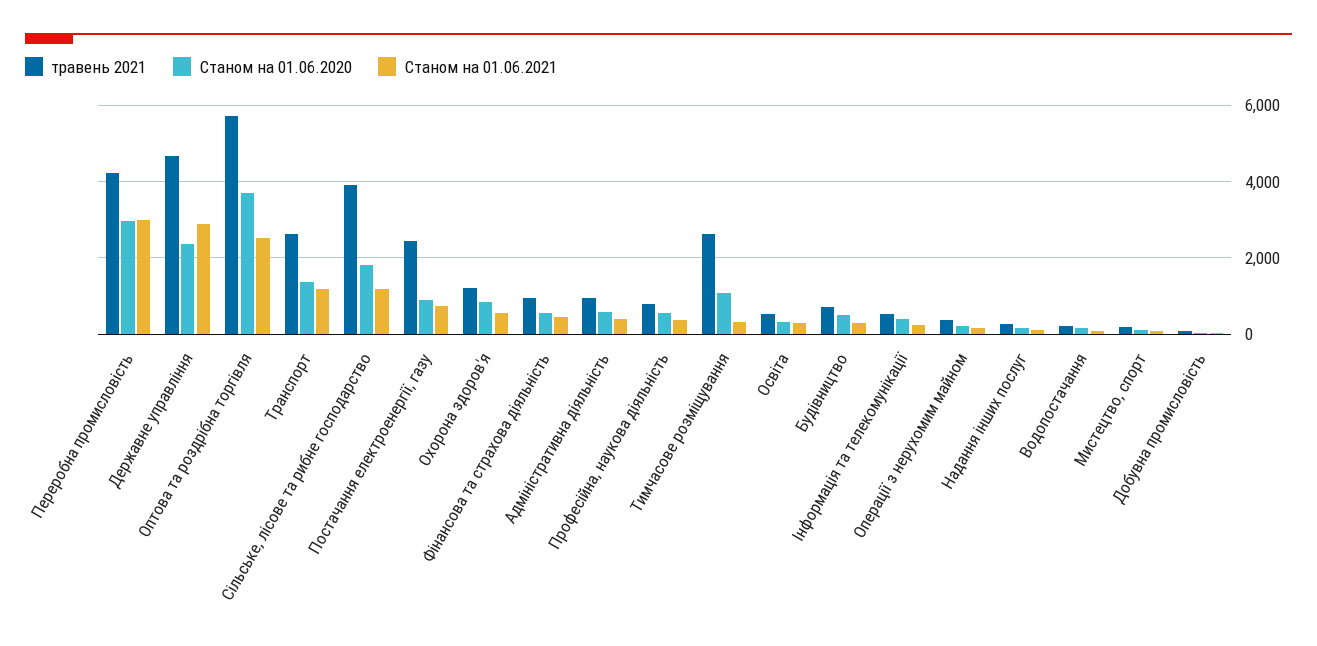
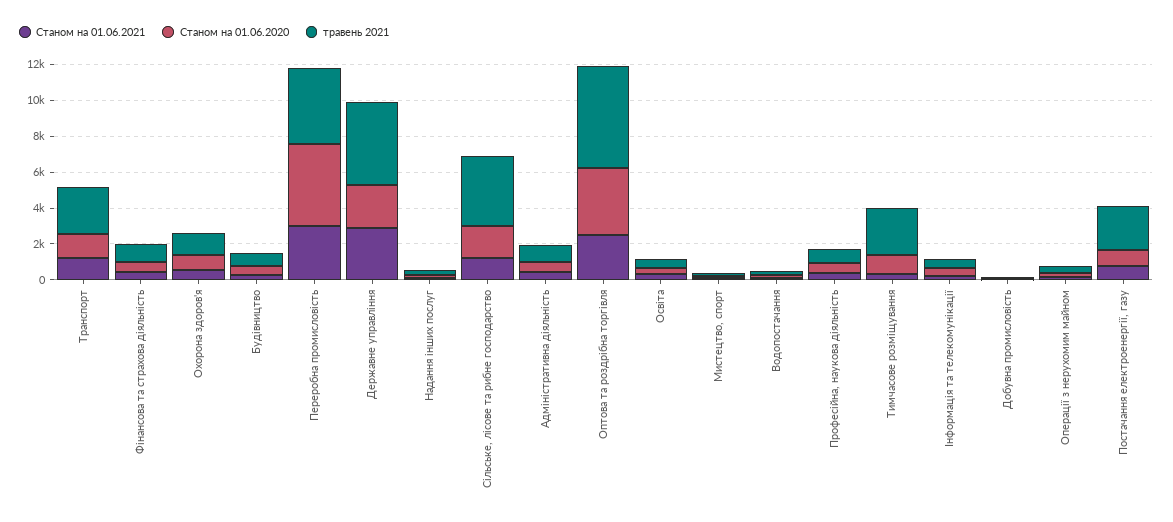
Станом на 01.06.2020, Переробна промисловість: 3000 -> 4500

